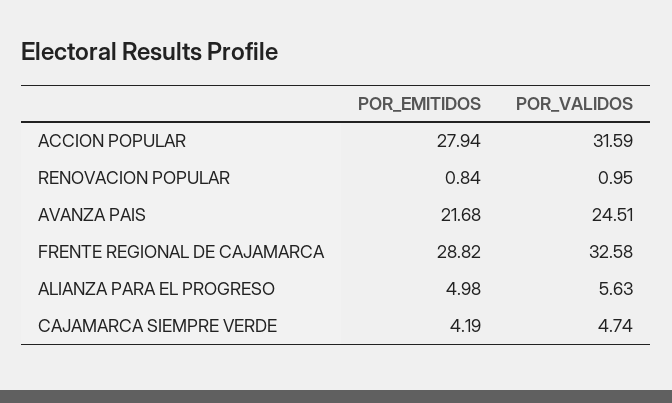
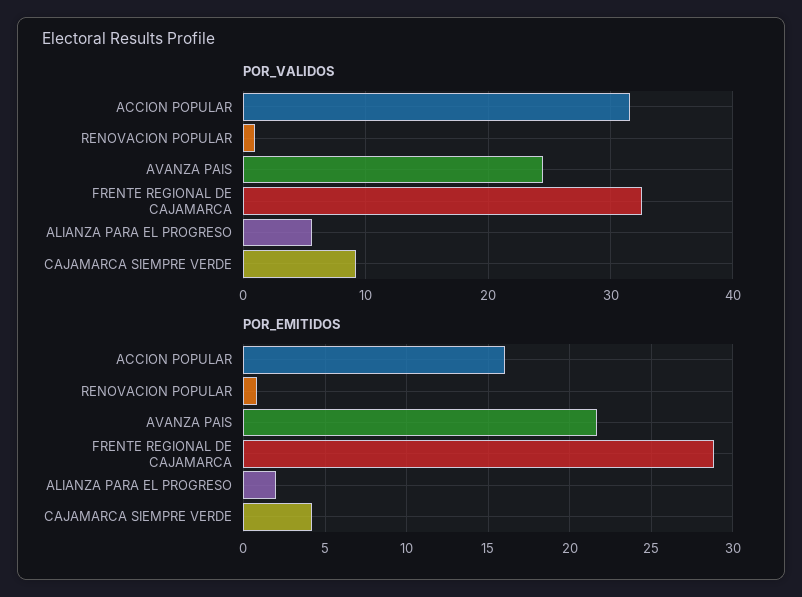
POR_EMITIDOS, ACCION POPULAR: 27.94 -> 16
POR_EMITIDOS, ALIANZA PARA EL PROGRESO: 4.98 -> 2
POR_VALIDOS, CAJAMARCA SIEMPRE VERDE: 4.74 -> 9

